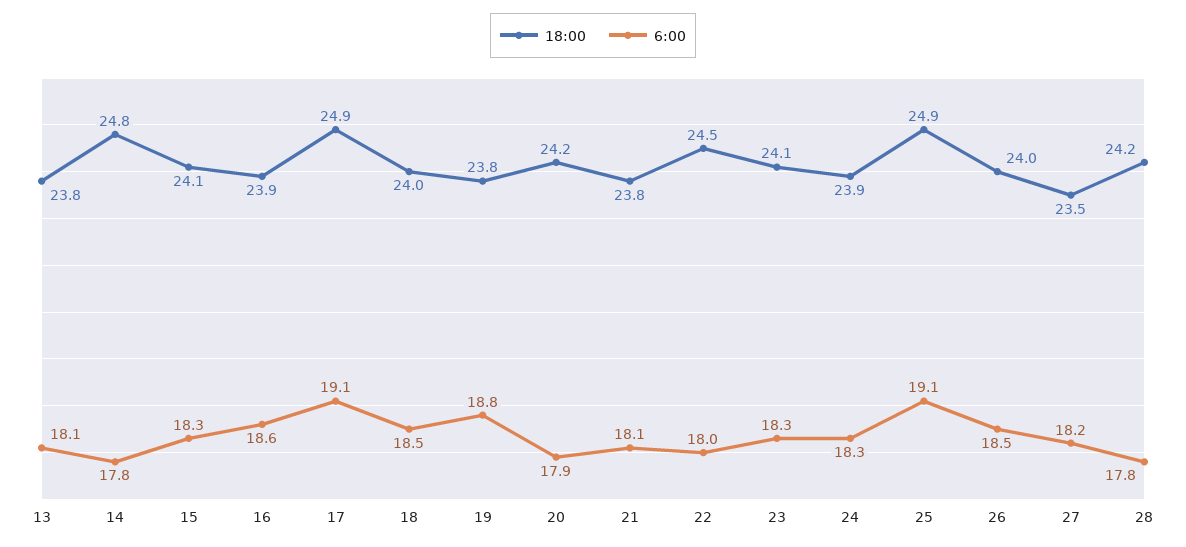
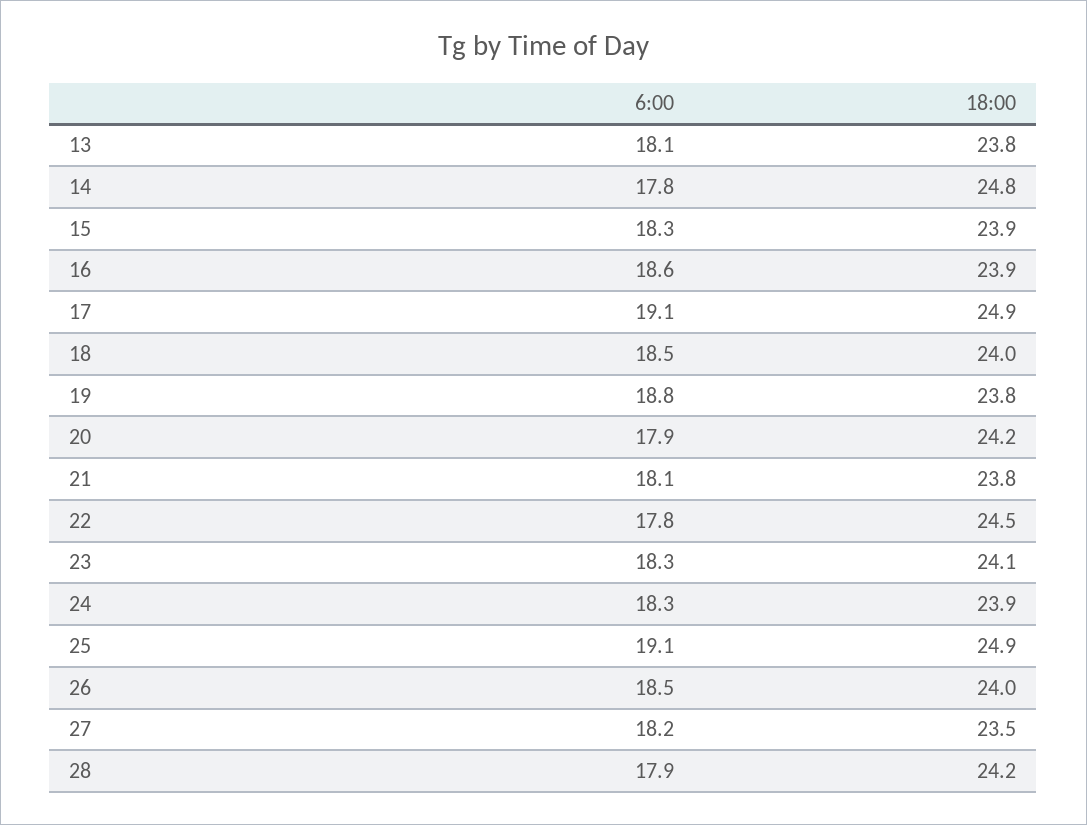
18:00, 15: 24.1 -> 23.9
6:00, 22: 18 -> 17.8
6:00, 28: 17.8 -> 17.9

